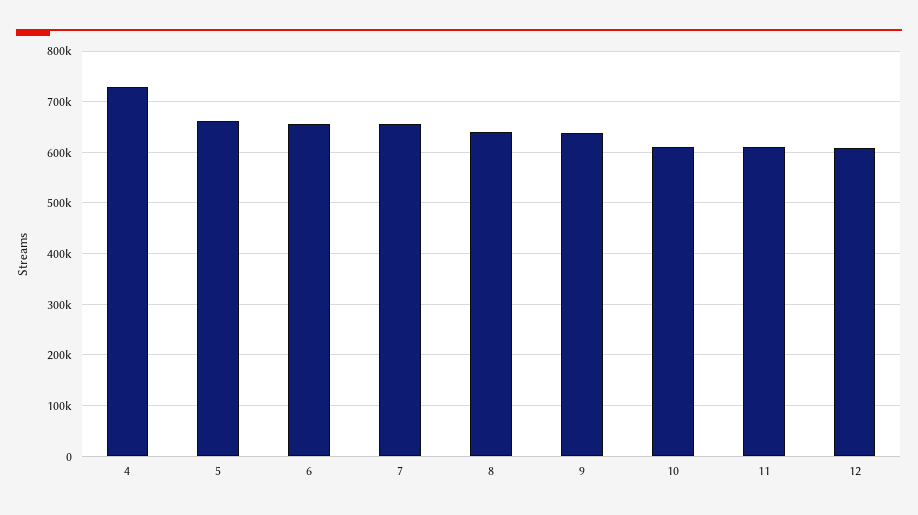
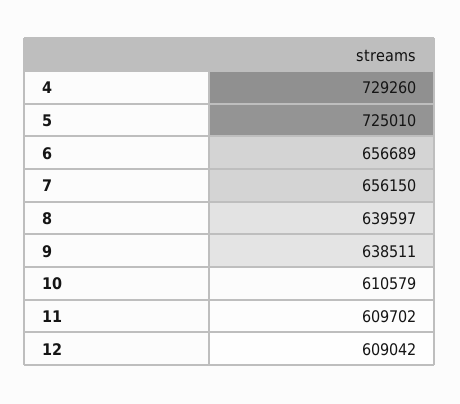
5: 660000 -> 725010

